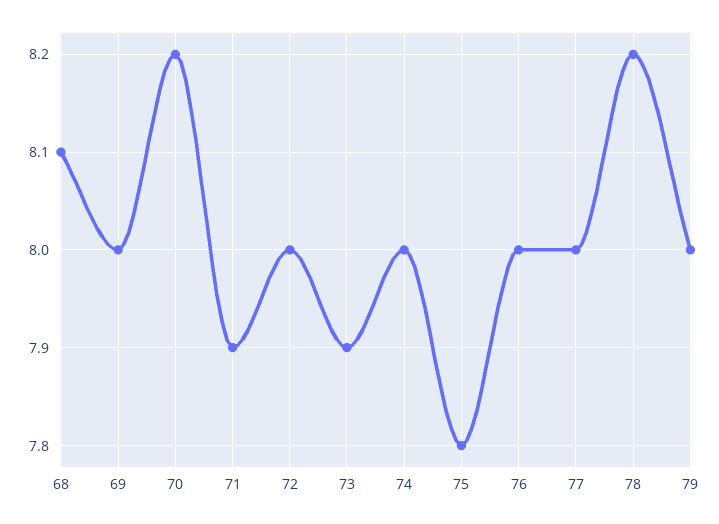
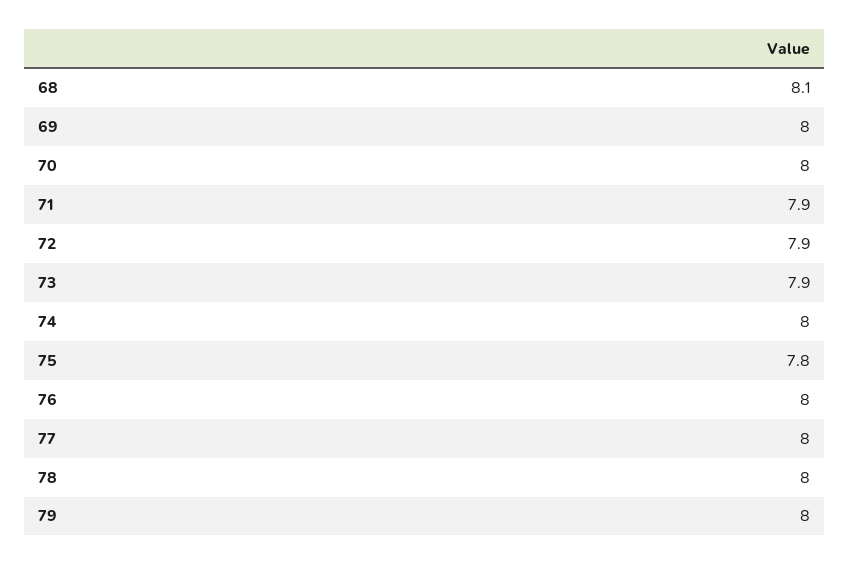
70: 8.2 -> 8
72: 8 -> 7.9
78: 8.2 -> 8

